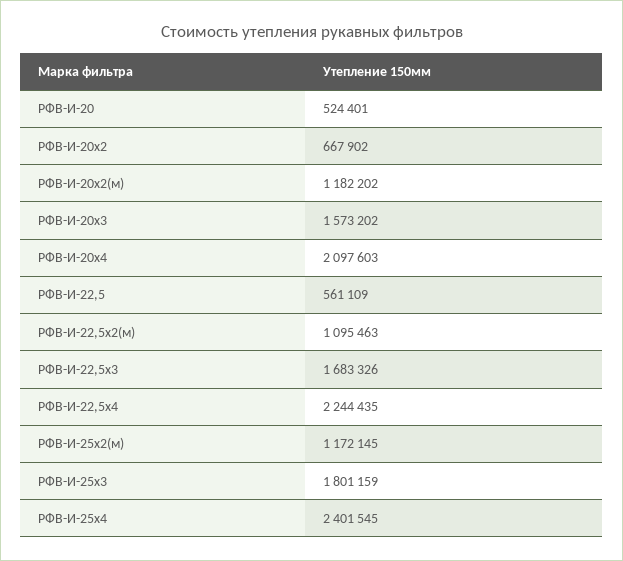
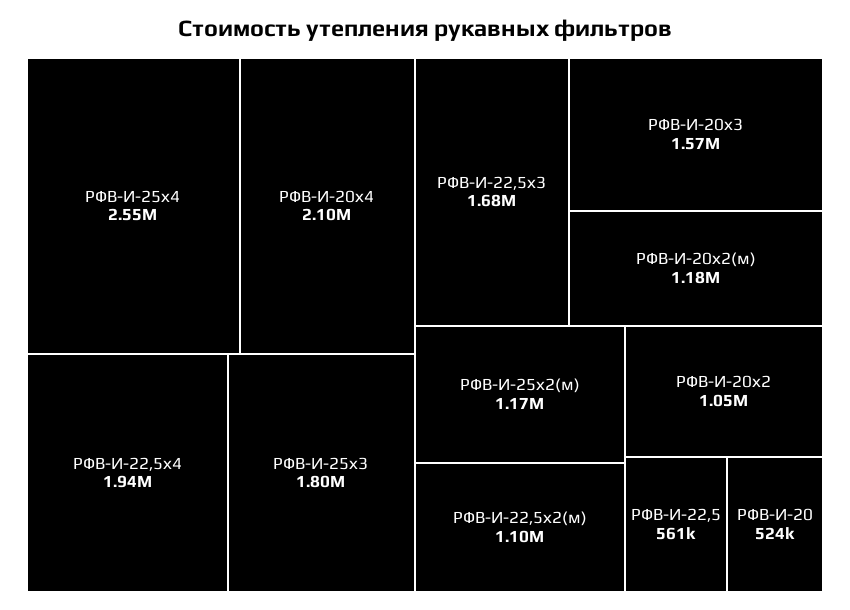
РФВ-И-20х2: 667902 -> 1050000
РФВ-И-22,5х4: 2244435 -> 1940000
РФВ-И-25х4: 2401545 -> 2550000

